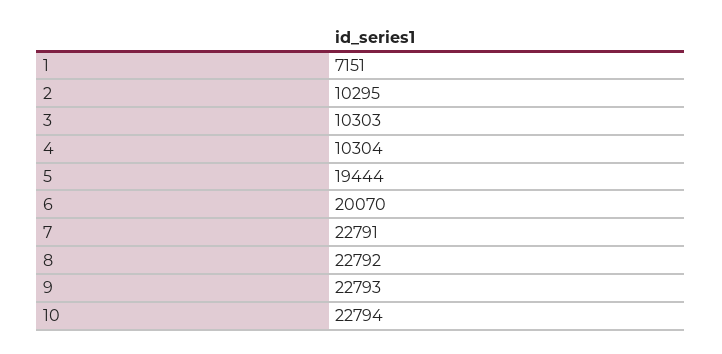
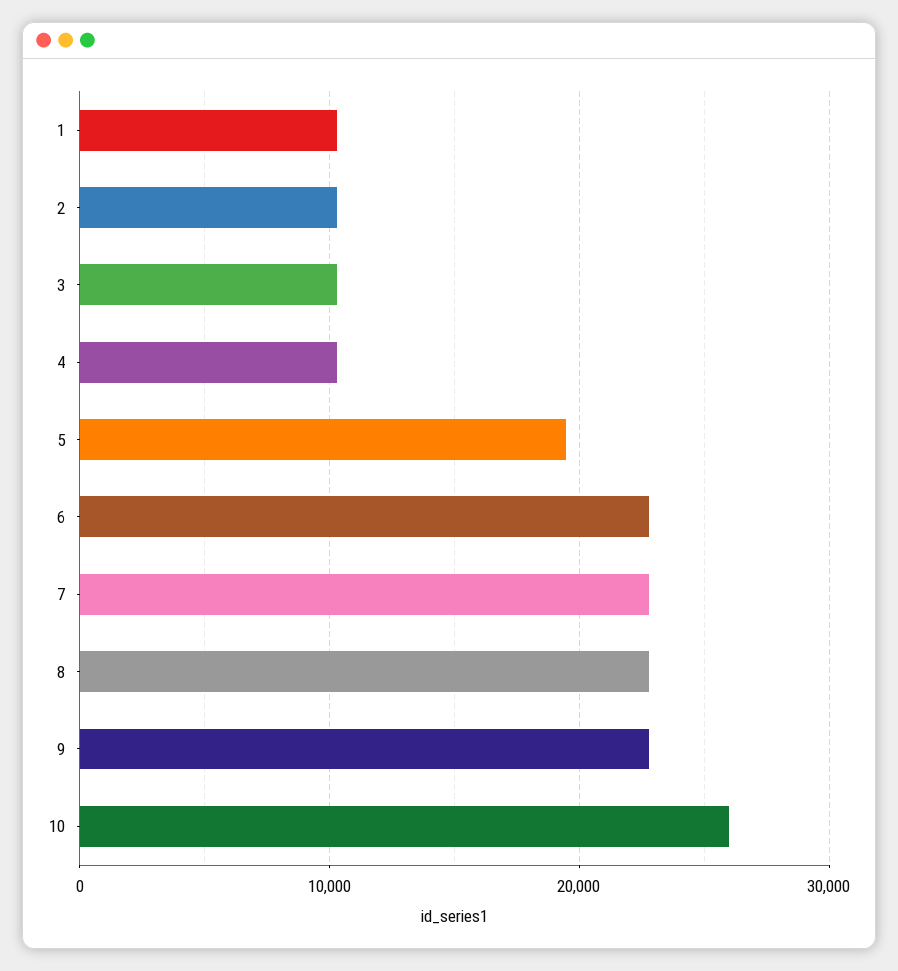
1: 7151 -> 10000
6: 20070 -> 23000
10: 22794 -> 26000

